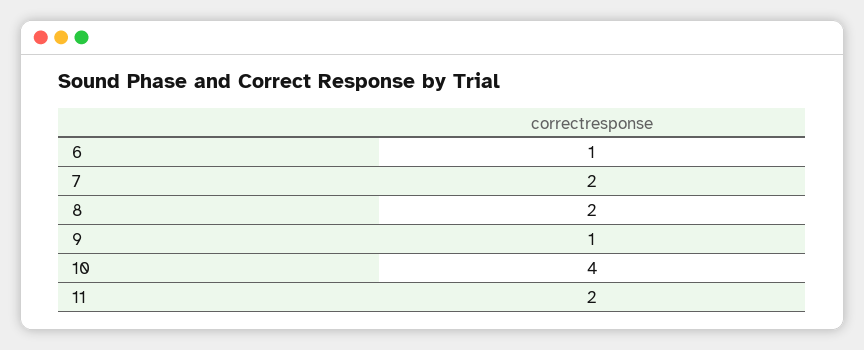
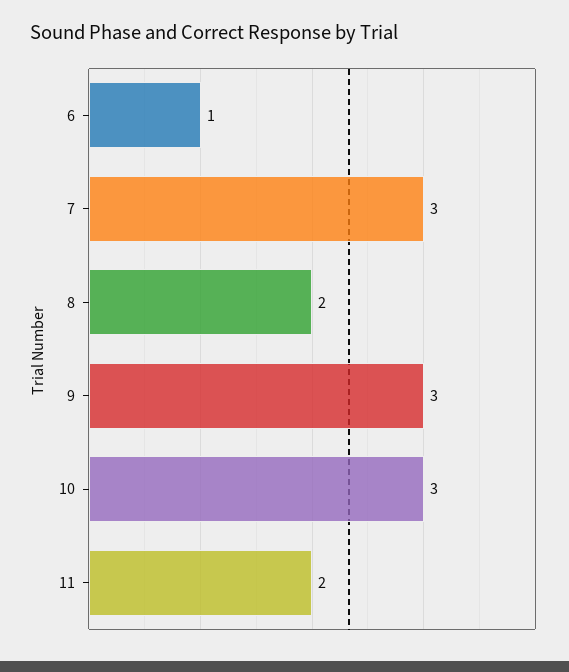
7: 2 -> 3
9: 1 -> 3
10: 4 -> 3

